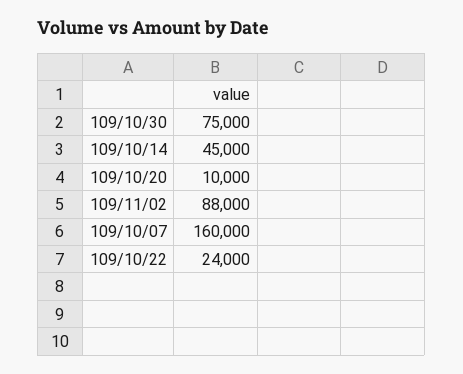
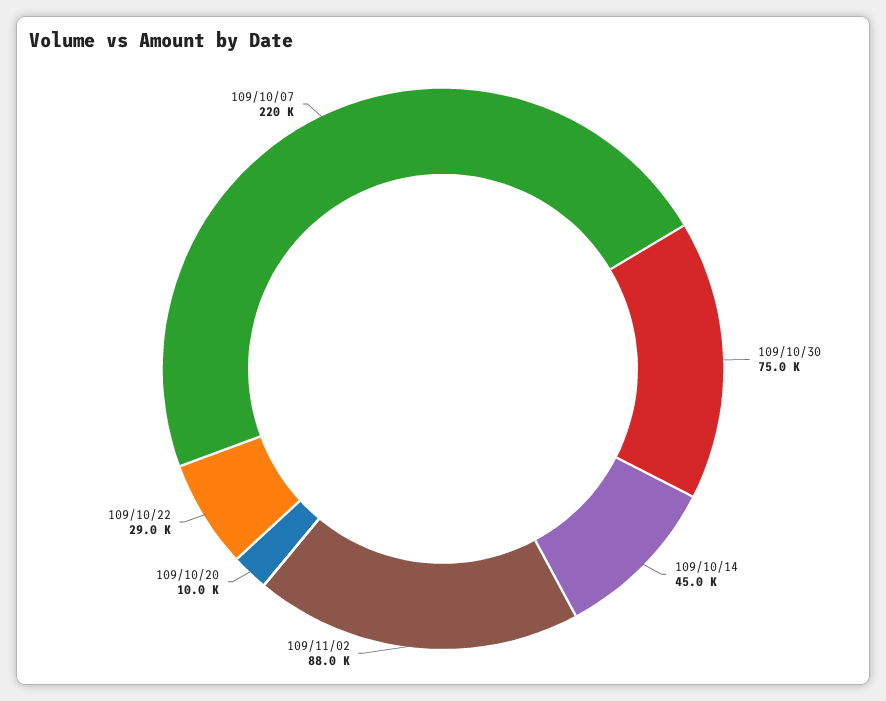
109/10/07: 160000 -> 220000
109/10/22: 24000 -> 29000

